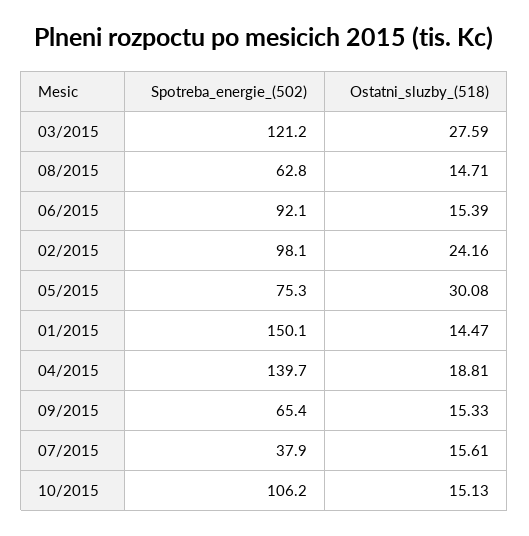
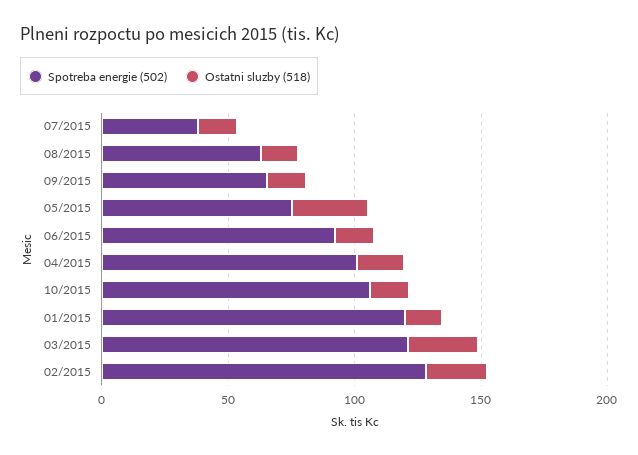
Spotreba_energie_(502), 02/2015: 98.1 -> 130
Spotreba_energie_(502), 01/2015: 150.1 -> 120
Spotreba_energie_(502), 04/2015: 139.7 -> 100

